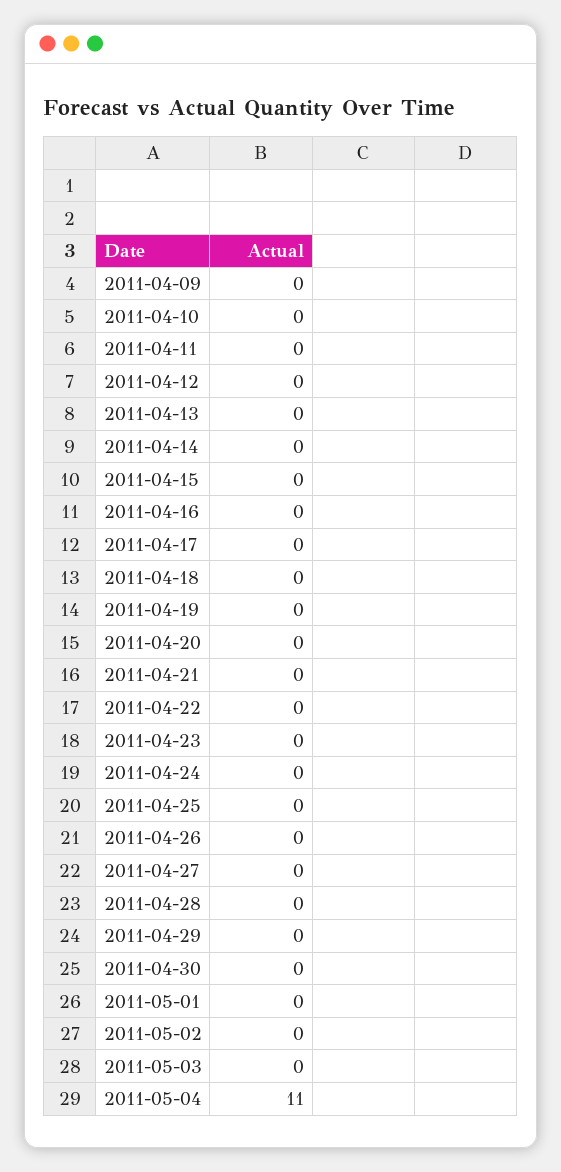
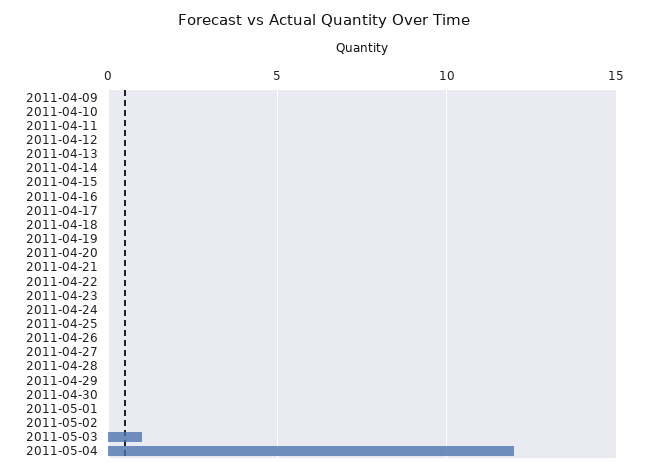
2011-05-03: 0 -> 1
2011-05-04: 11 -> 12

